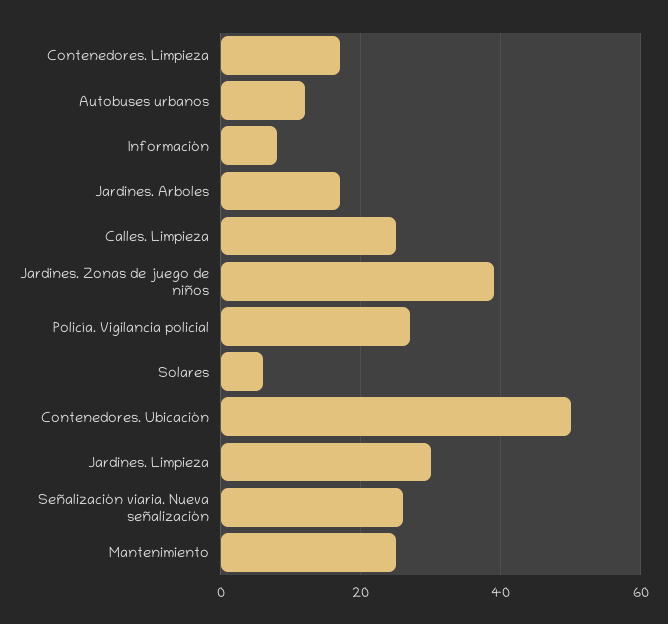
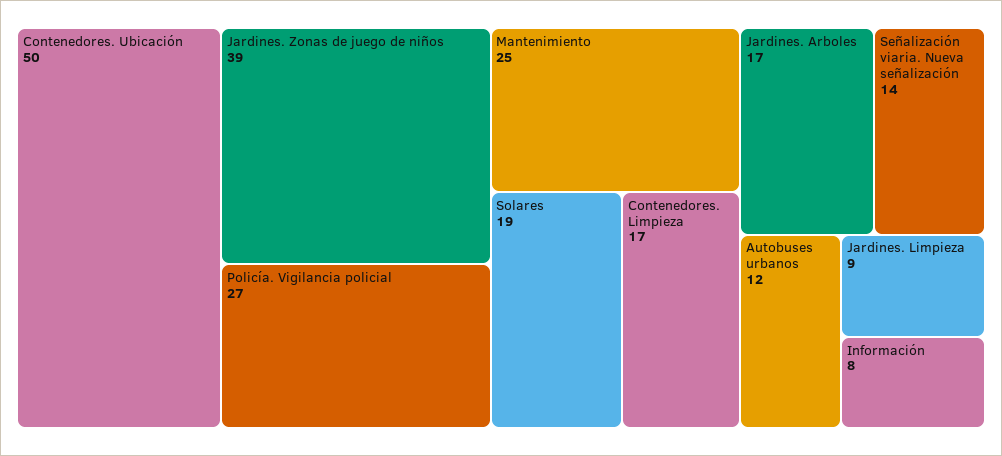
Calles. Limpieza: 25 -> none
Solares: 5 -> 19
Jardines. Limpieza: 30 -> 9
Señalización viaria. Nueva señalización: 25 -> 14

